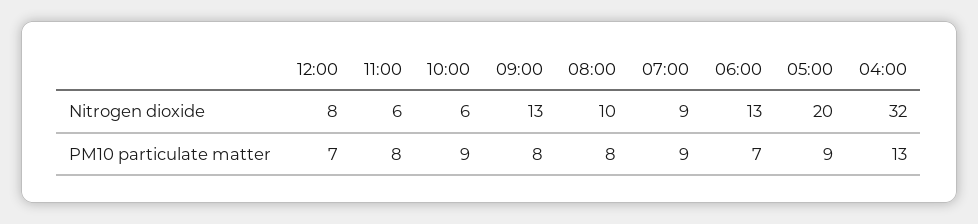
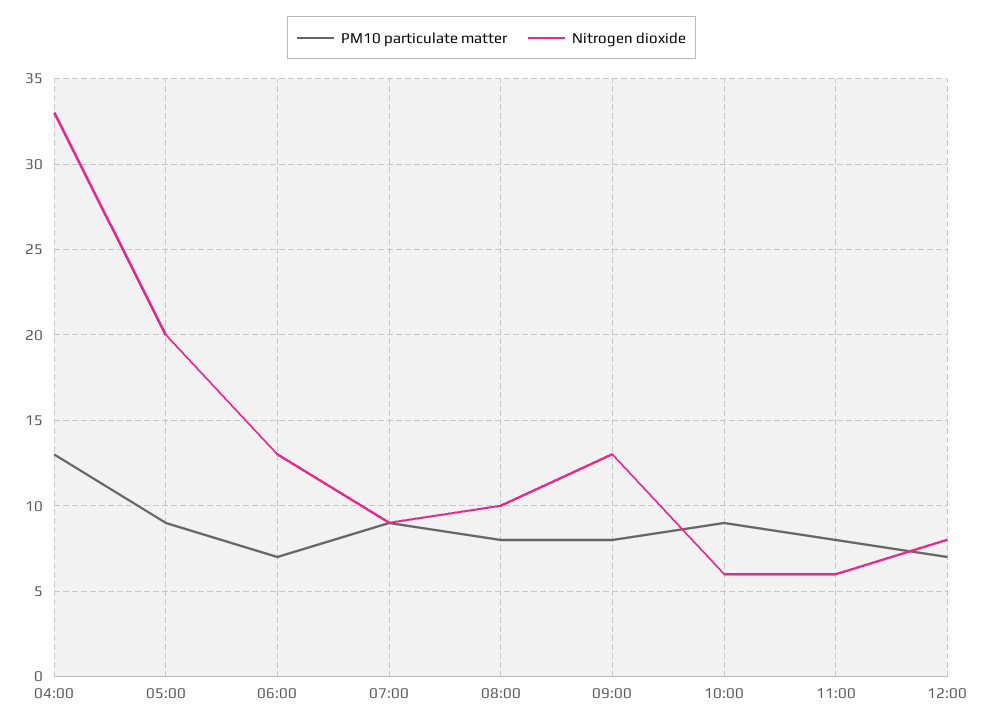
Nitrogen dioxide, 04:00: 32 -> 33

